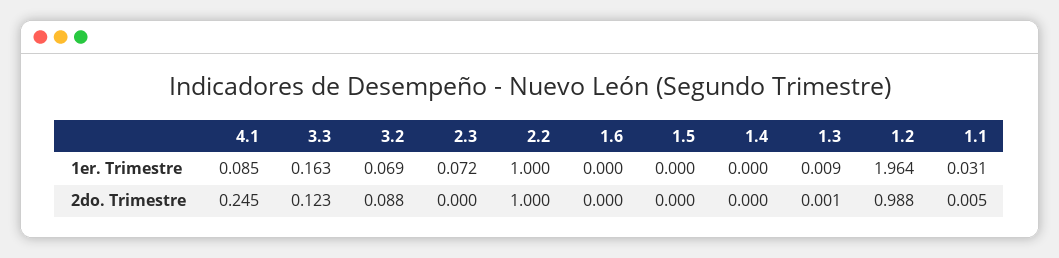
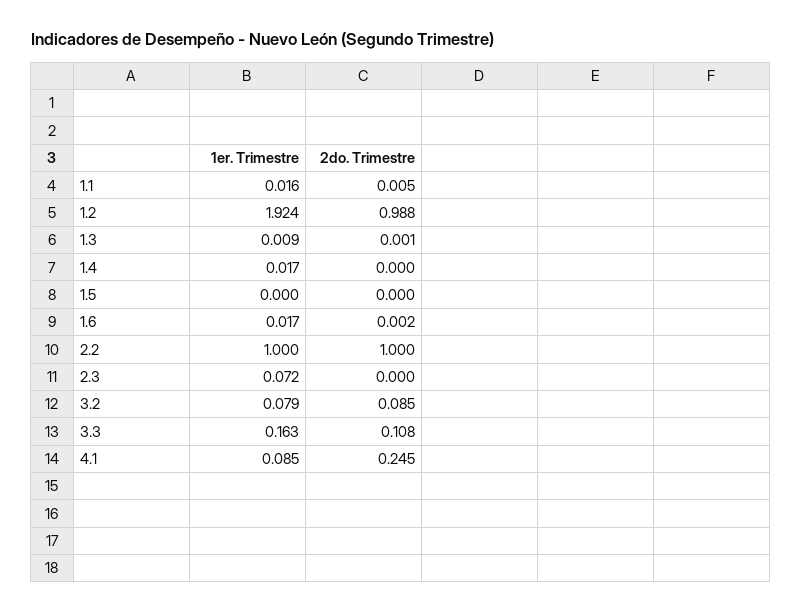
3.2, 1er. Trimestre: 0.069 -> 0.079
1.6, 1er. Trimestre: 0 -> 0.017
1.4, 1er. Trimestre: 0 -> 0.017
1.2, 1er. Trimestre: 1.964 -> 1.924
1.1, 1er. Trimestre: 0.031 -> 0.016
3.3, 2do. Trimestre: 0.123 -> 0.108
3.2, 2do. Trimestre: 0.088 -> 0.085
1.6, 2do. Trimestre: 0 -> 0.002

